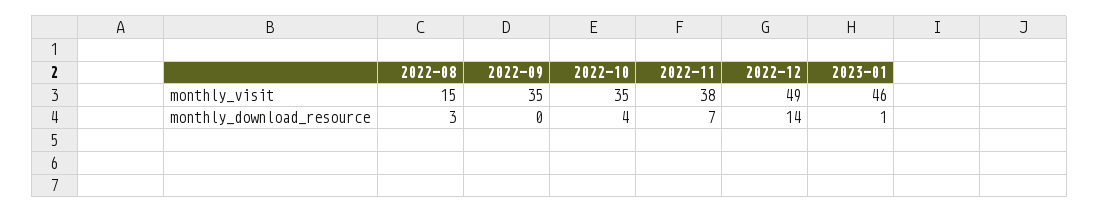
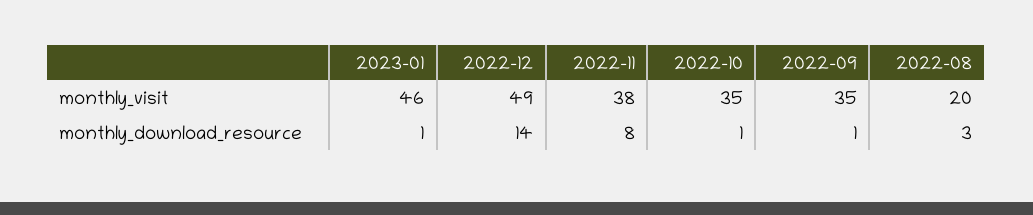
2022-08, monthly_visit: 15 -> 20
2022-09, monthly_download_resource: 0 -> 1
2022-10, monthly_download_resource: 4 -> 1
2022-11, monthly_download_resource: 7 -> 8

